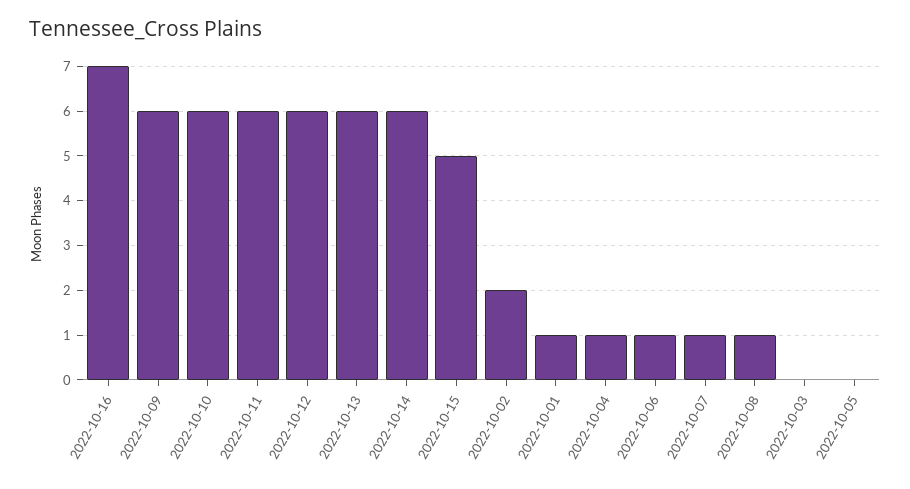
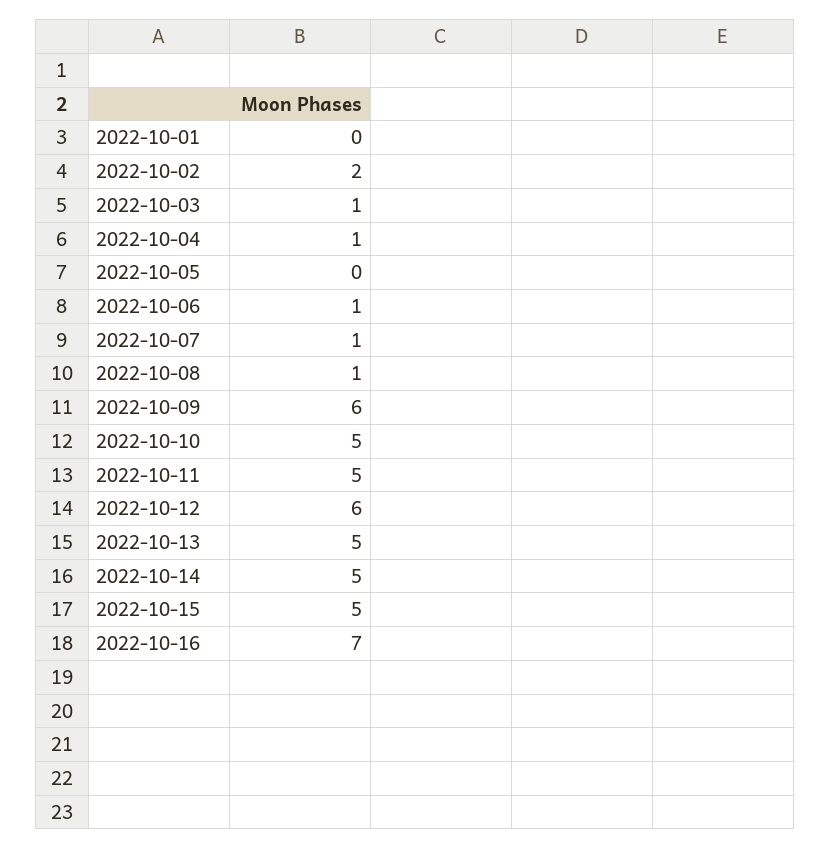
2022-10-10: 6 -> 5
2022-10-11: 6 -> 5
2022-10-13: 6 -> 5
2022-10-14: 6 -> 5
2022-10-01: 1 -> 0
2022-10-03: 0 -> 1

